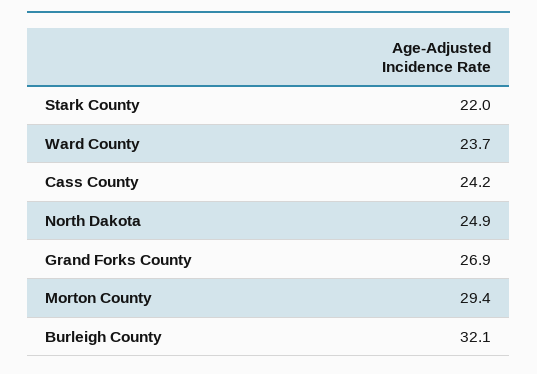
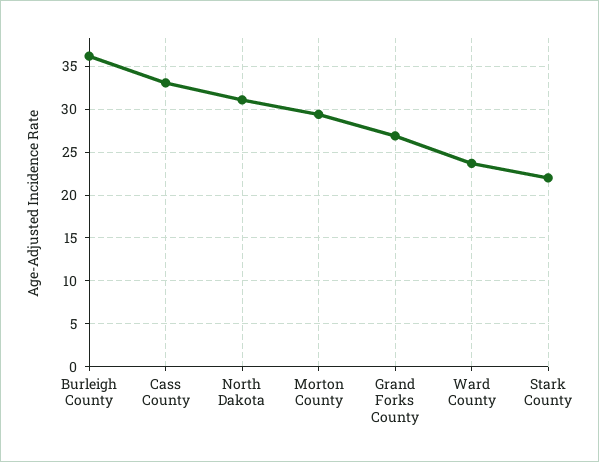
Cass County: 24.2 -> 33
North Dakota: 24.9 -> 31
Burleigh County: 32.1 -> 36

